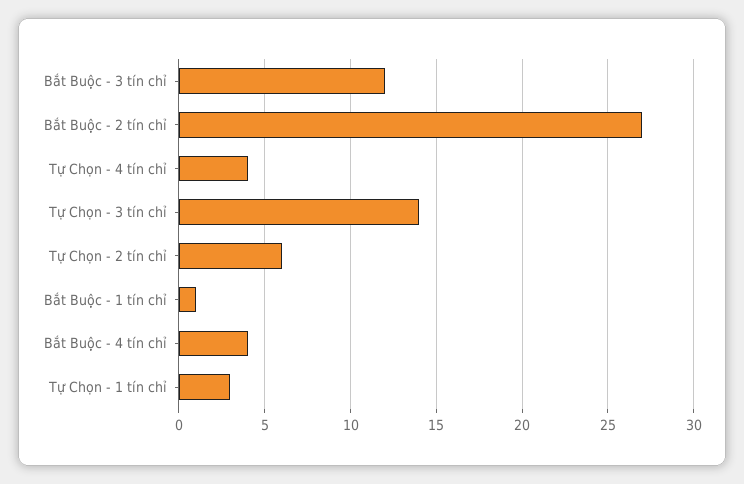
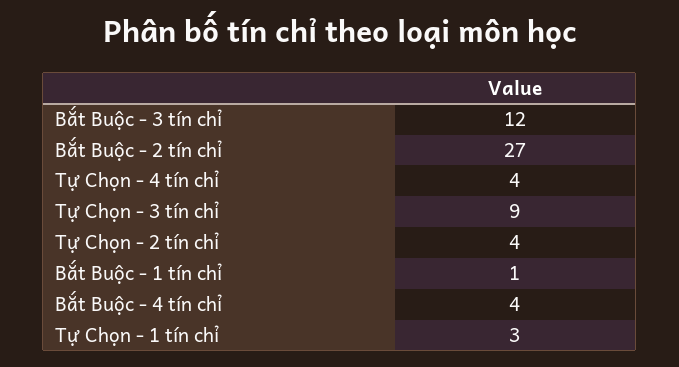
Tự Chọn - 3 tín chỉ: 14 -> 9
Tự Chọn - 2 tín chỉ: 6 -> 4

